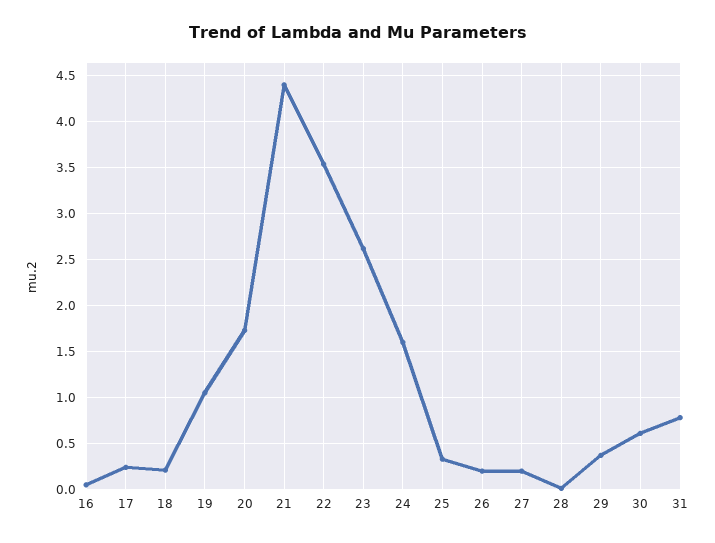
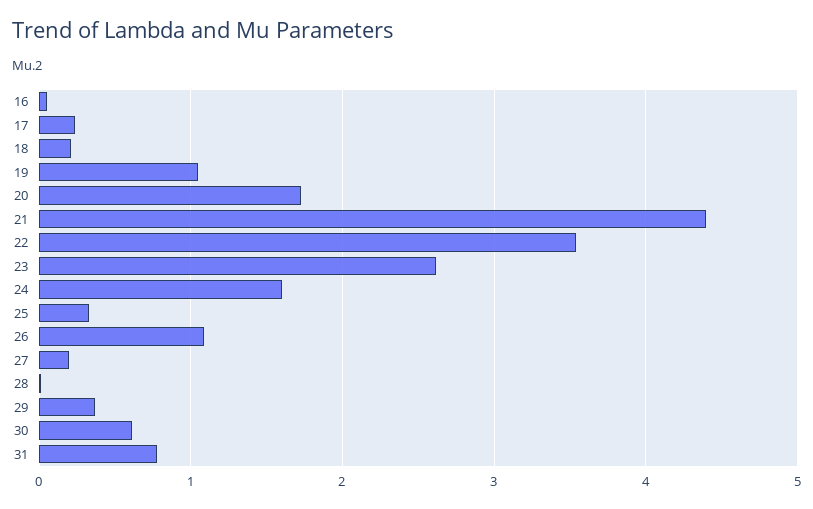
26: 0.2 -> 1.1

